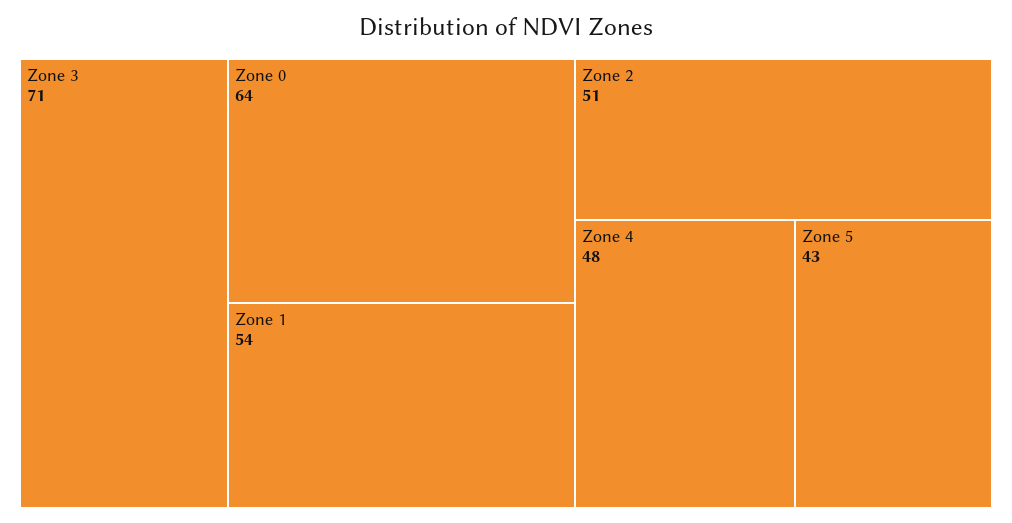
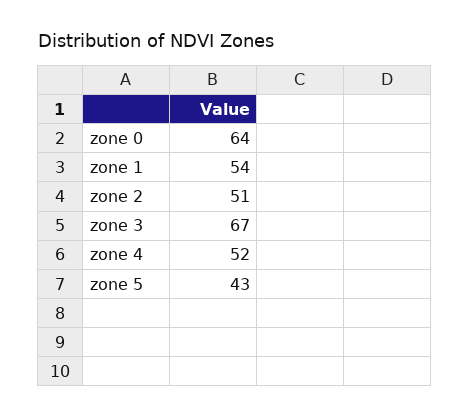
Zone 3: 71 -> 67
Zone 4: 48 -> 52

